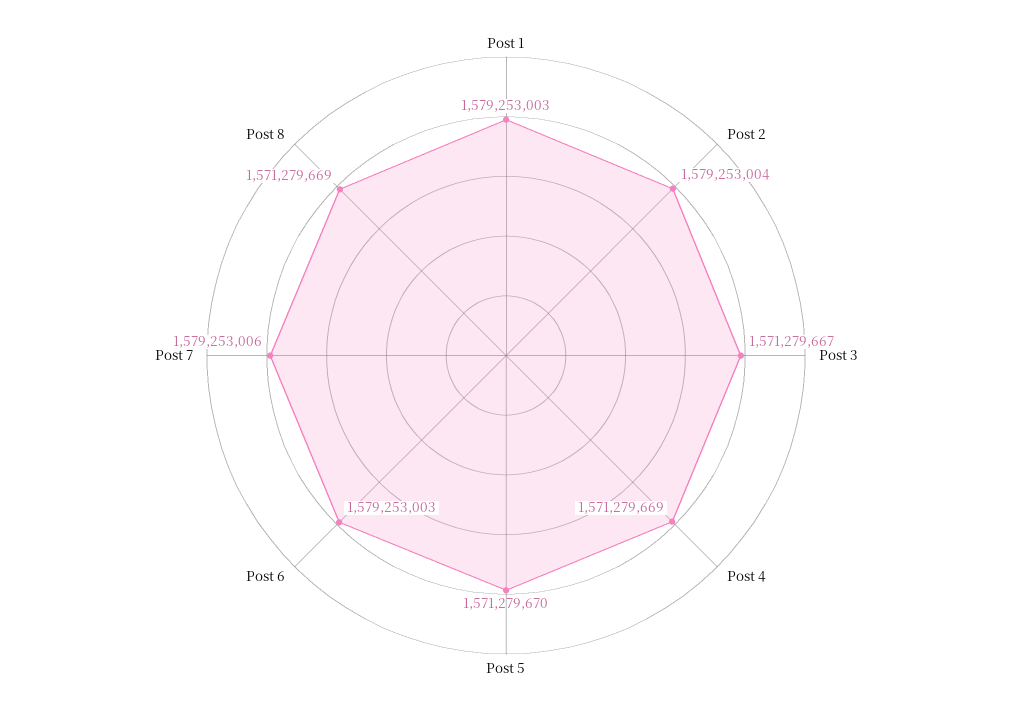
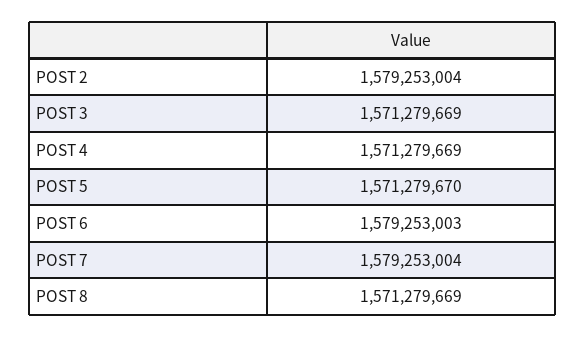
Post 1: 1579253003 -> none
Post 3: 1571279667 -> 1571279669
Post 7: 1579253006 -> 1579253004

